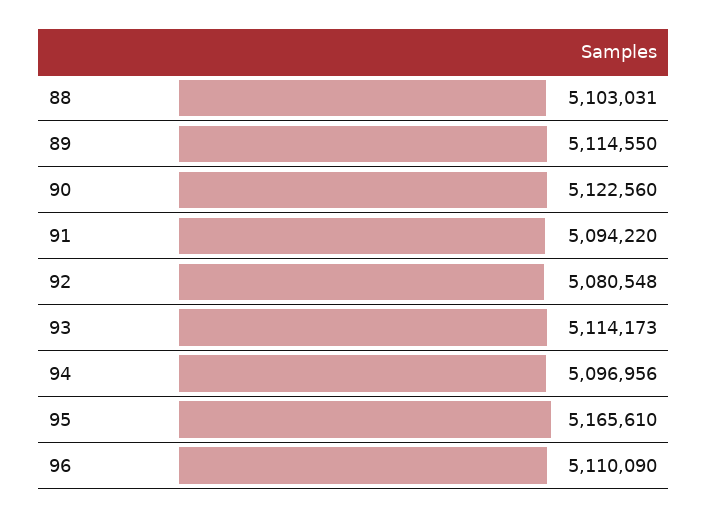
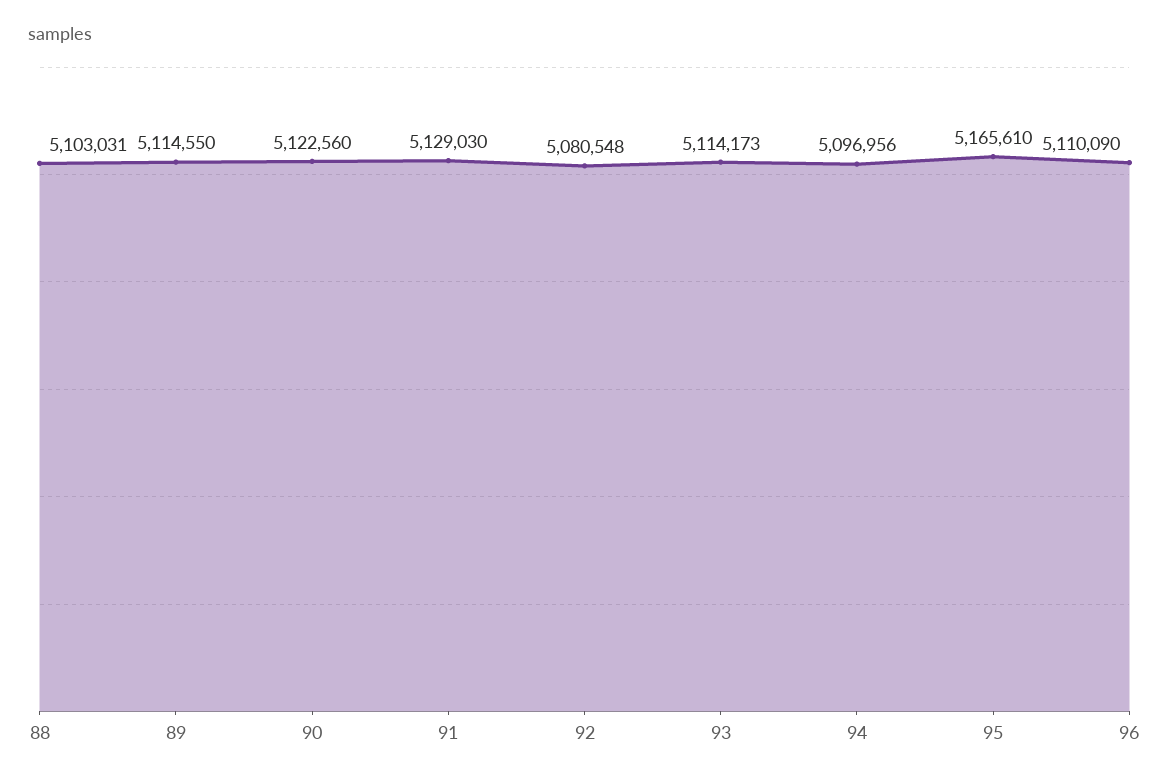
91: 5094220 -> 5129030

